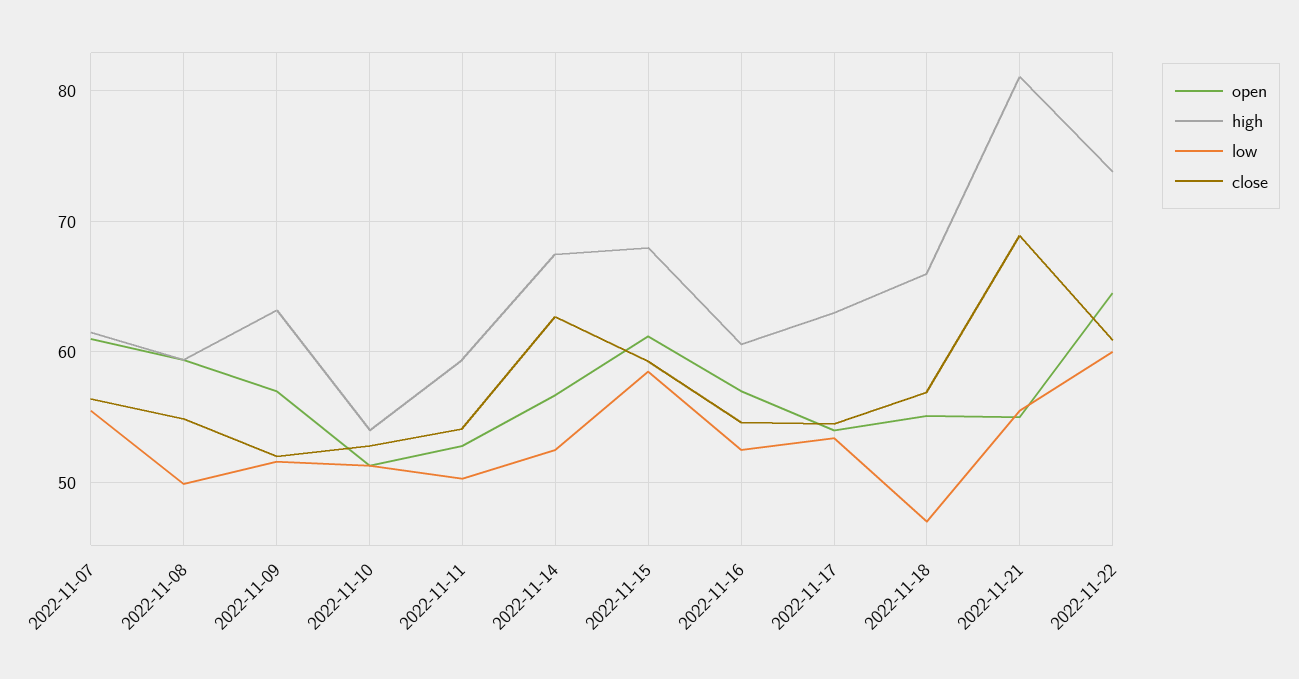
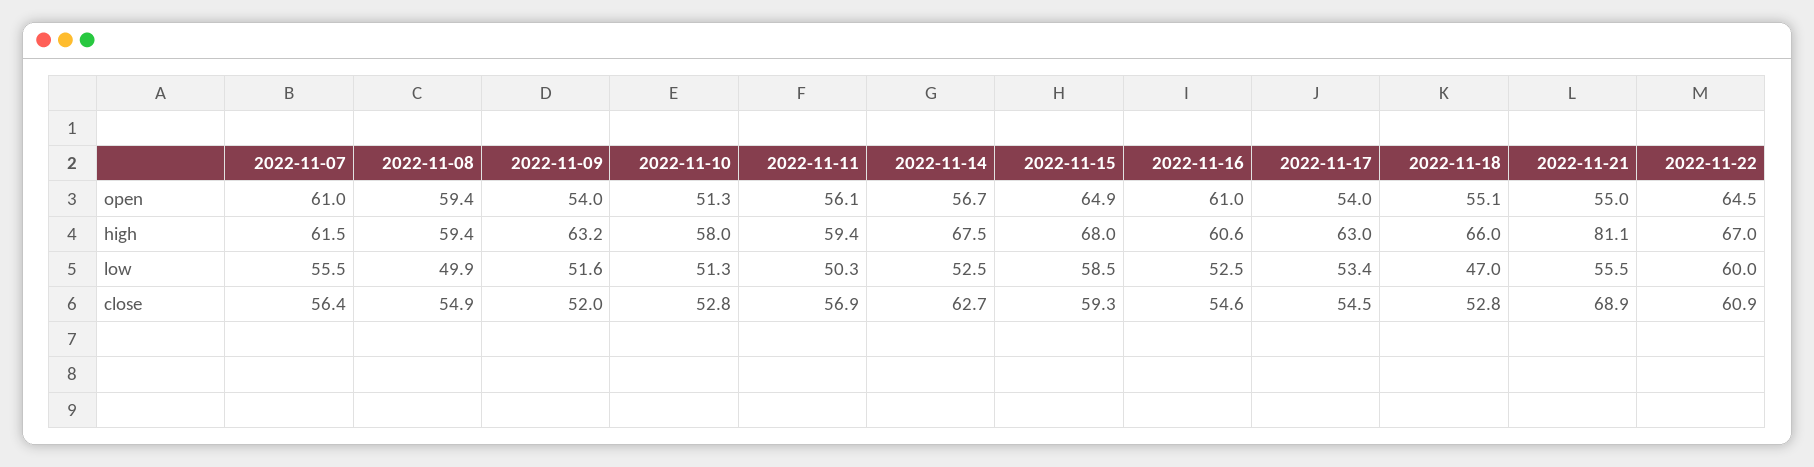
open, 2022-11-09: 57 -> 54
high, 2022-11-10: 54 -> 58
open, 2022-11-11: 53 -> 56.1
close, 2022-11-11: 54 -> 56.9
open, 2022-11-15: 61 -> 64.9
open, 2022-11-16: 57 -> 61
close, 2022-11-18: 57 -> 52.8
high, 2022-11-22: 74 -> 67

